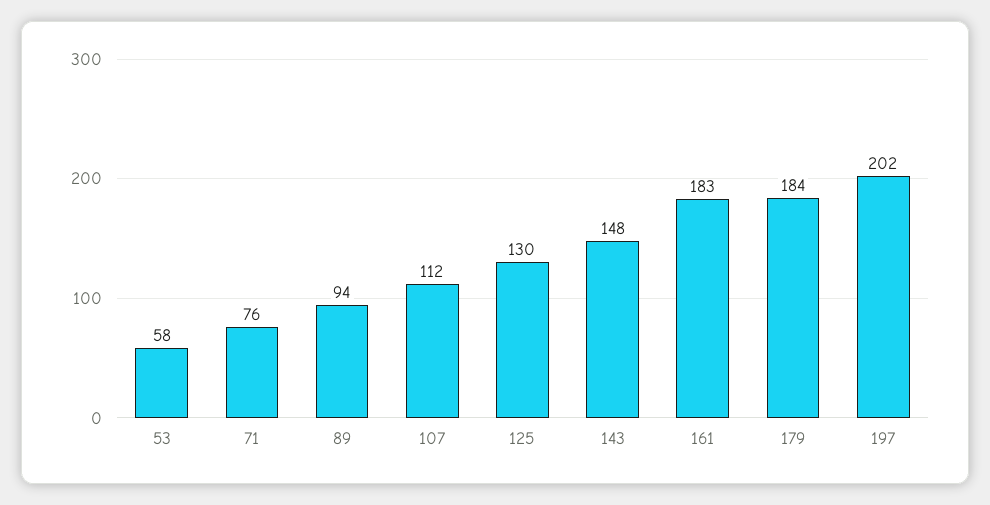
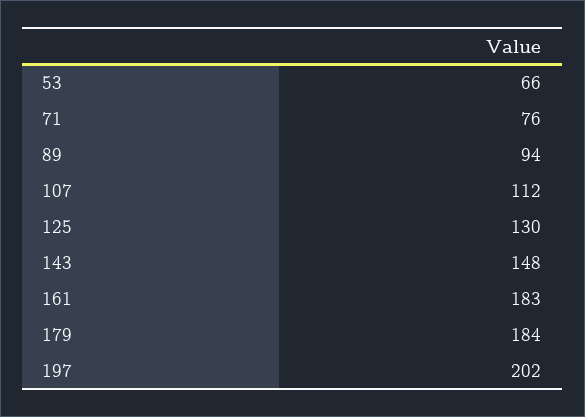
53: 58 -> 66

